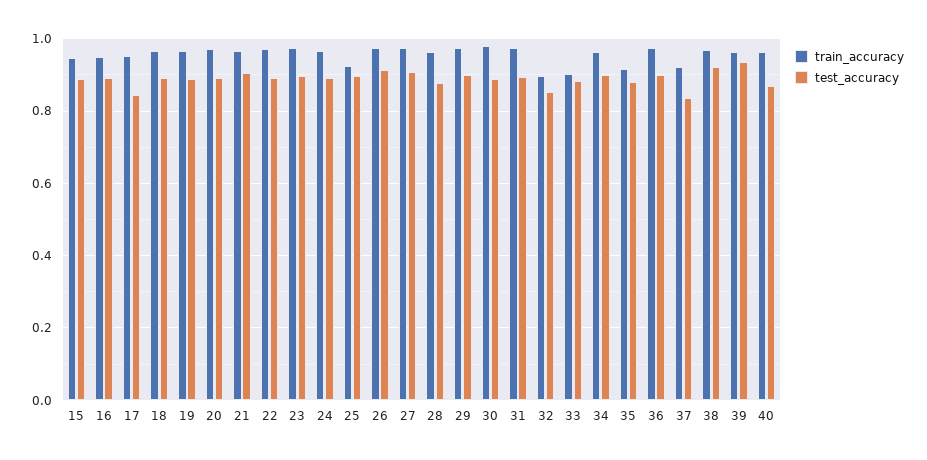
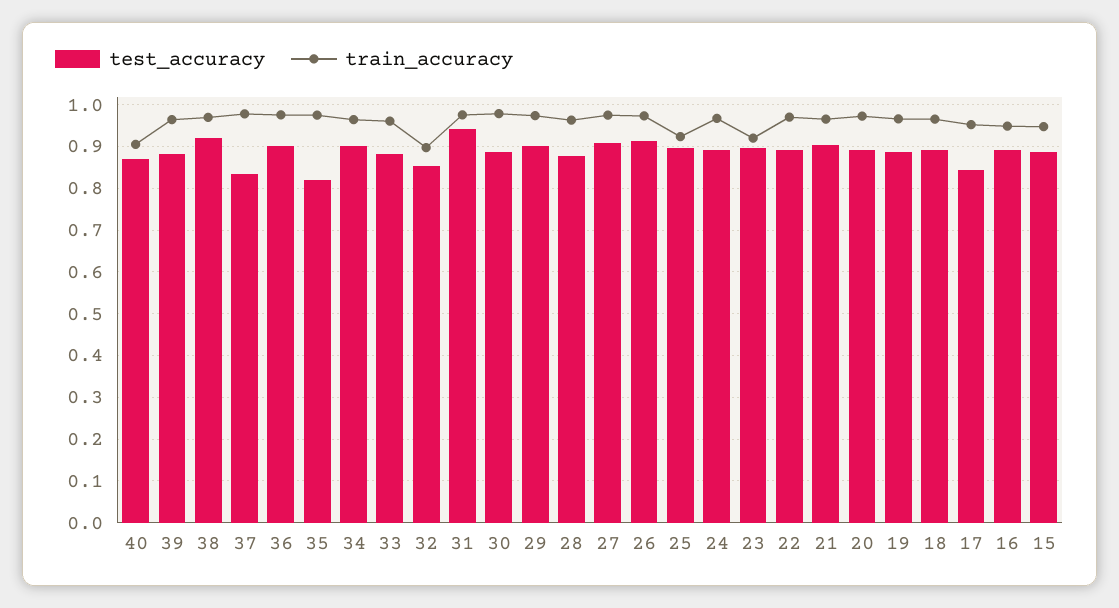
train_accuracy, 23: 0.98 -> 0.92
test_accuracy, 31: 0.9 -> 0.94
train_accuracy, 33: 0.9 -> 0.96
train_accuracy, 35: 0.92 -> 0.98
test_accuracy, 35: 0.88 -> 0.82
train_accuracy, 37: 0.92 -> 0.98
test_accuracy, 39: 0.94 -> 0.88
train_accuracy, 40: 0.96 -> 0.9

